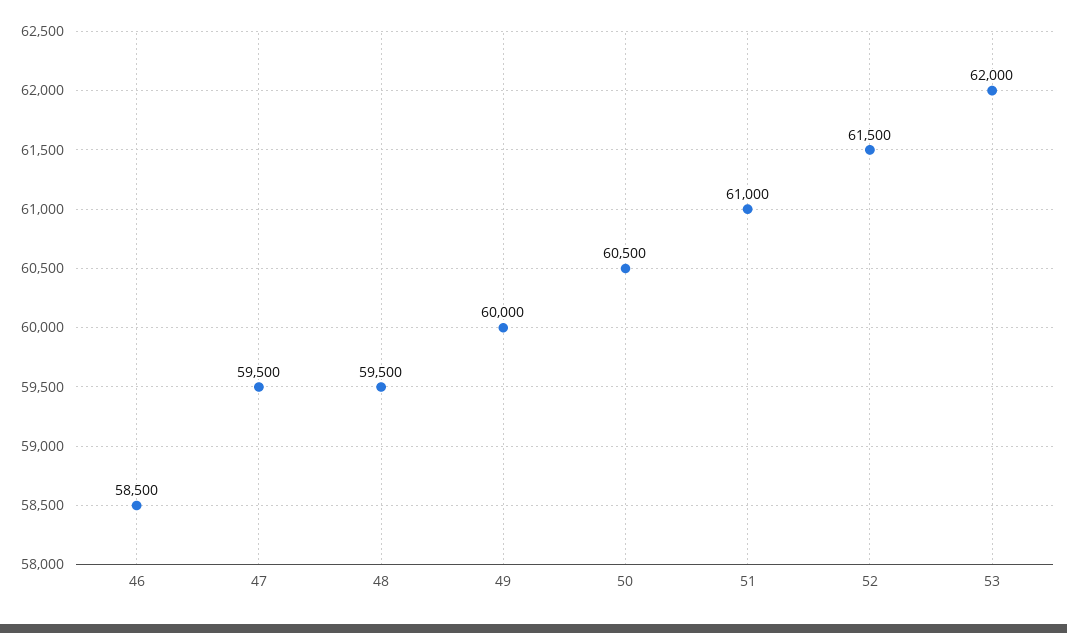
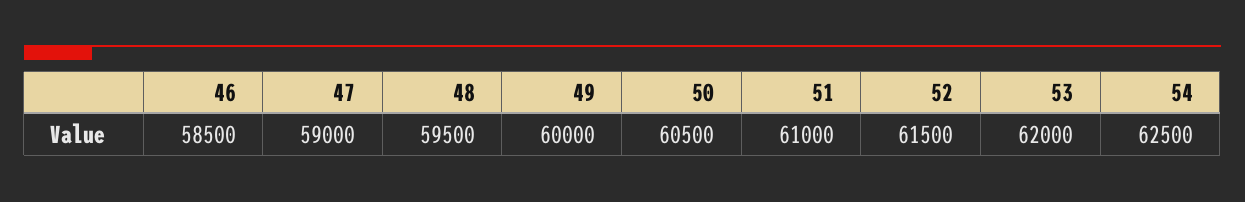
47: 59500 -> 59000
54: none -> 62500

